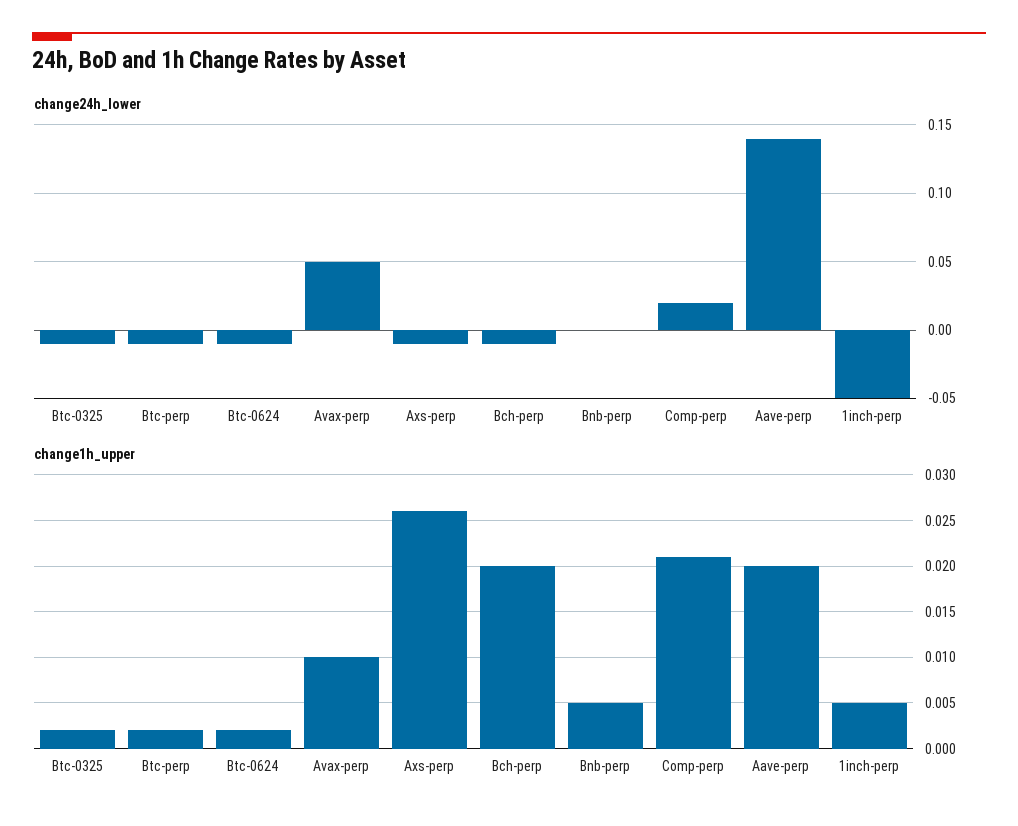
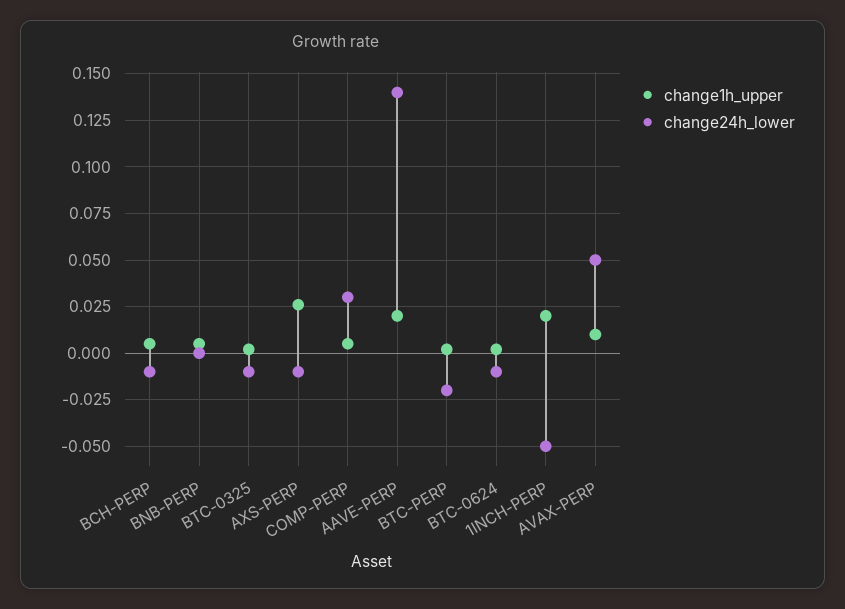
change24h_lower, Btc-perp: -0.01 -> -0.02
change24h_lower, Comp-perp: 0.02 -> 0.03
change1h_upper, Bch-perp: 0.02 -> 0.005
change1h_upper, Comp-perp: 0.021 -> 0.005
change1h_upper, 1inch-perp: 0.005 -> 0.02

